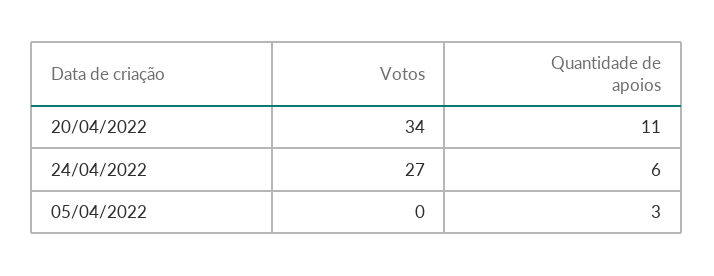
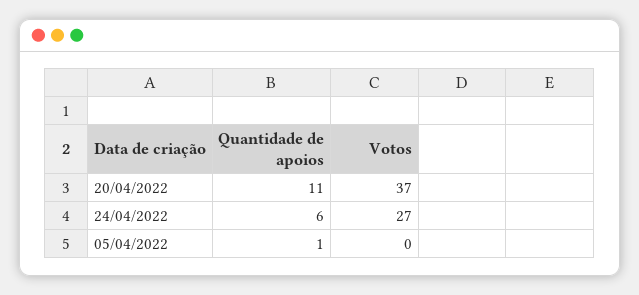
Votos, 20/04/2022: 34 -> 37
Quantidade de apoios, 05/04/2022: 3 -> 1

